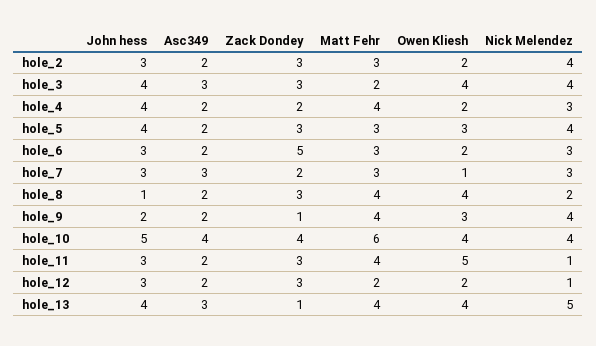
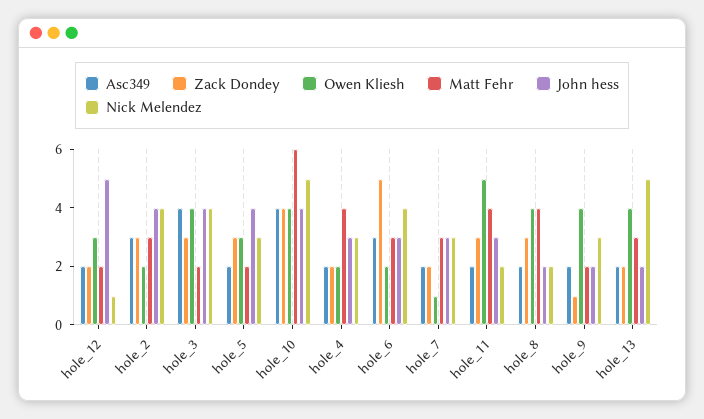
John hess, hole_2: 3 -> 4
Asc349, hole_2: 2 -> 3
Asc349, hole_3: 3 -> 4
John hess, hole_4: 4 -> 3
Matt Fehr, hole_5: 3 -> 2
Nick Melendez, hole_5: 4 -> 3
Asc349, hole_6: 2 -> 3
Nick Melendez, hole_6: 3 -> 4
Asc349, hole_7: 3 -> 2
John hess, hole_8: 1 -> 2
Matt Fehr, hole_9: 4 -> 2
Owen Kliesh, hole_9: 3 -> 4
Nick Melendez, hole_9: 4 -> 3
John hess, hole_10: 5 -> 4
Nick Melendez, hole_10: 4 -> 5
Nick Melendez, hole_11: 1 -> 2
John hess, hole_12: 3 -> 5
Zack Dondey, hole_12: 3 -> 2
Owen Kliesh, hole_12: 2 -> 3
John hess, hole_13: 4 -> 2
Asc349, hole_13: 3 -> 2
Zack Dondey, hole_13: 1 -> 2
Matt Fehr, hole_13: 4 -> 3

